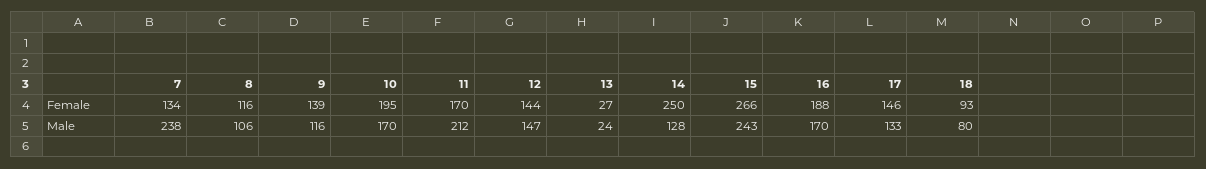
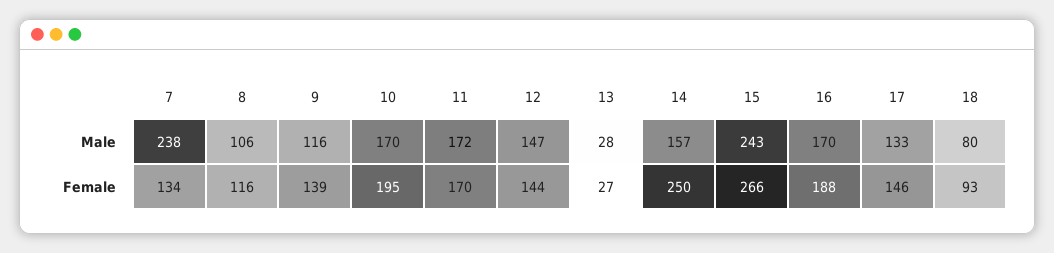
11, Male: 212 -> 172
13, Male: 24 -> 28
14, Male: 128 -> 157

